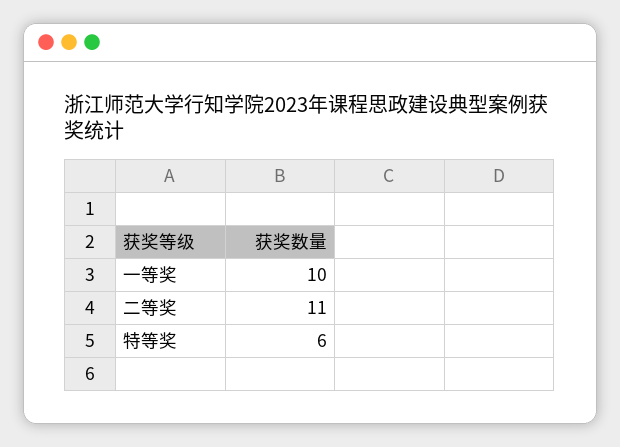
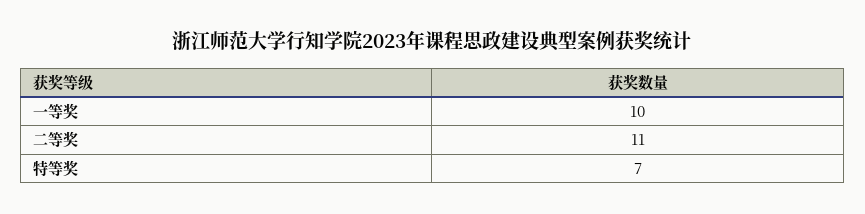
特等奖: 6 -> 7

